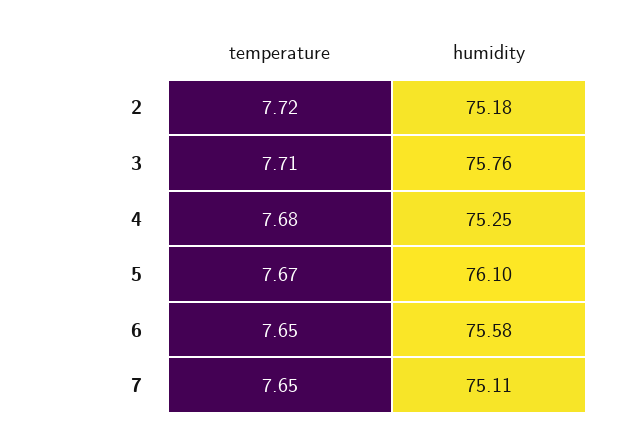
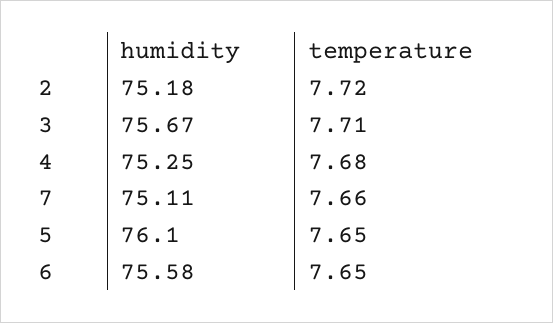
humidity, 3: 75.76 -> 75.67
temperature, 5: 7.67 -> 7.65
temperature, 7: 7.65 -> 7.66

